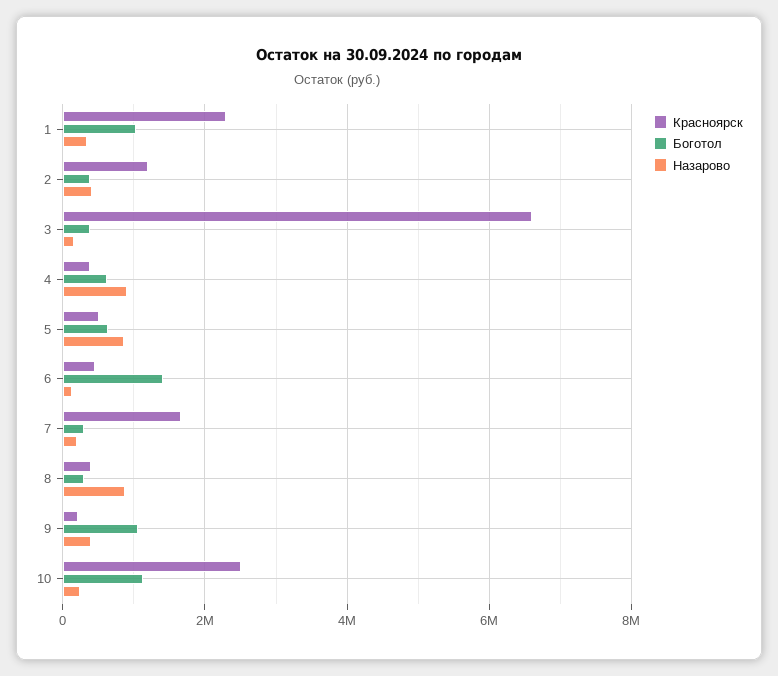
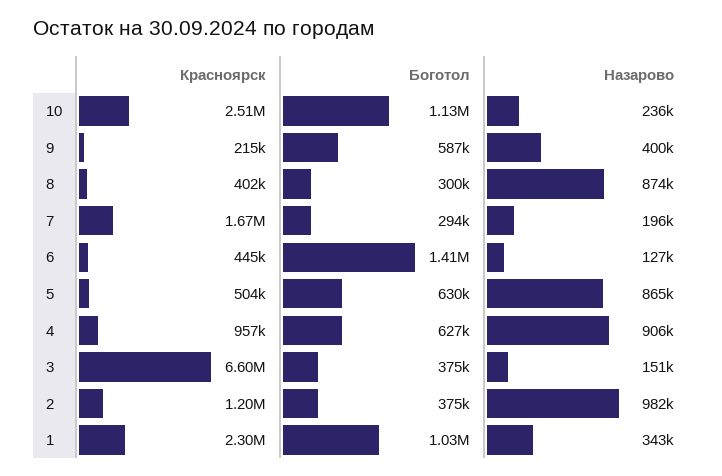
Назарово, 2: 400000 -> 982000
Красноярск, 4: 400000 -> 957000
Боготол, 9: 1000000 -> 587000

